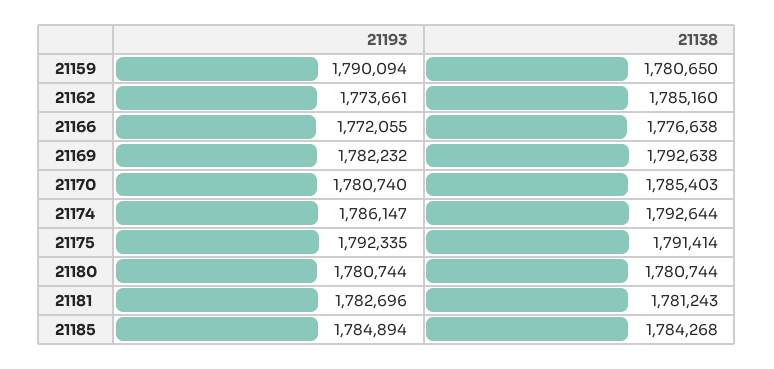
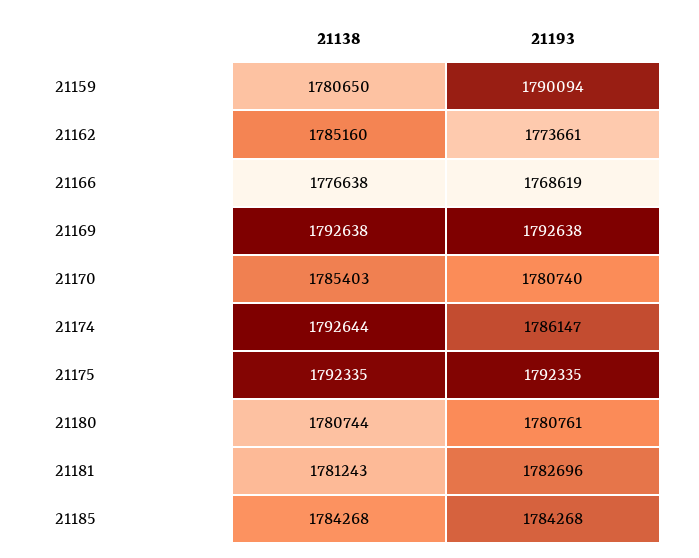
21193, 21166: 1772055 -> 1768619
21193, 21169: 1782232 -> 1792638
21138, 21175: 1791414 -> 1792335
21193, 21180: 1780744 -> 1780761
21193, 21185: 1784894 -> 1784268

